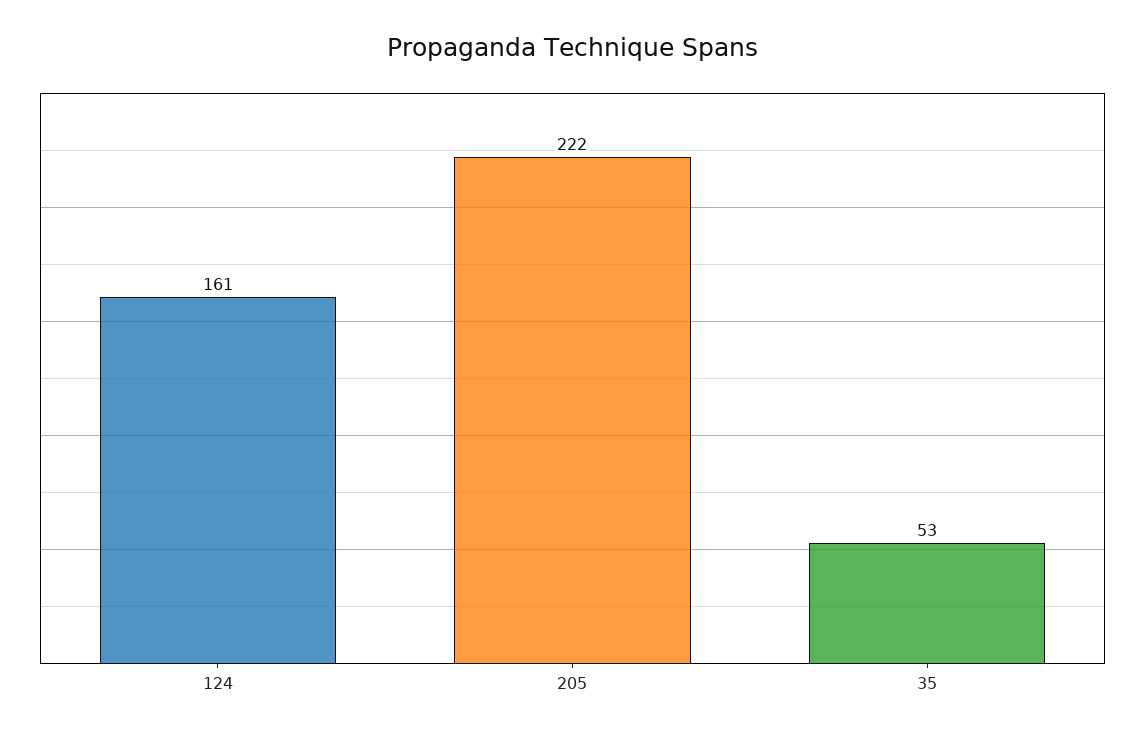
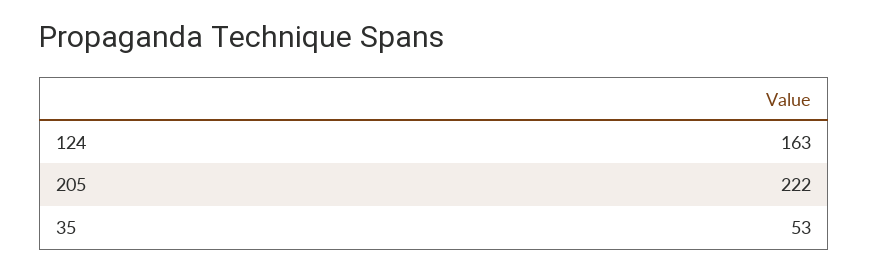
124: 161 -> 163

